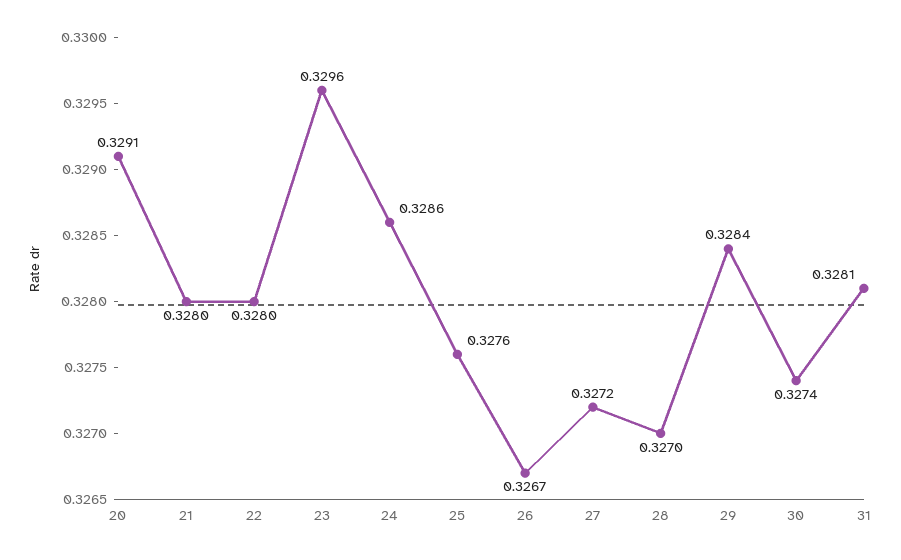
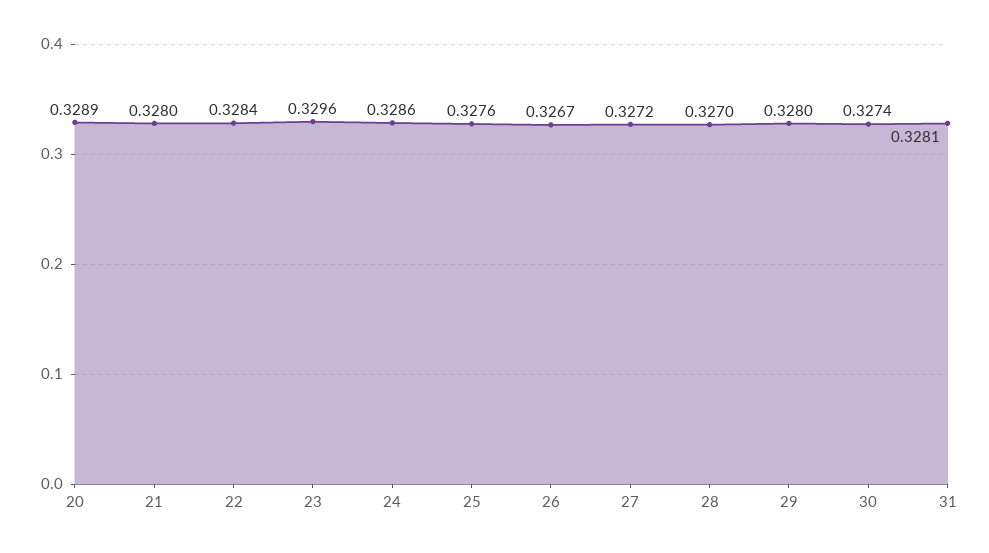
20: 0.3291 -> 0.3289
22: 0.328 -> 0.3284
29: 0.3284 -> 0.328

